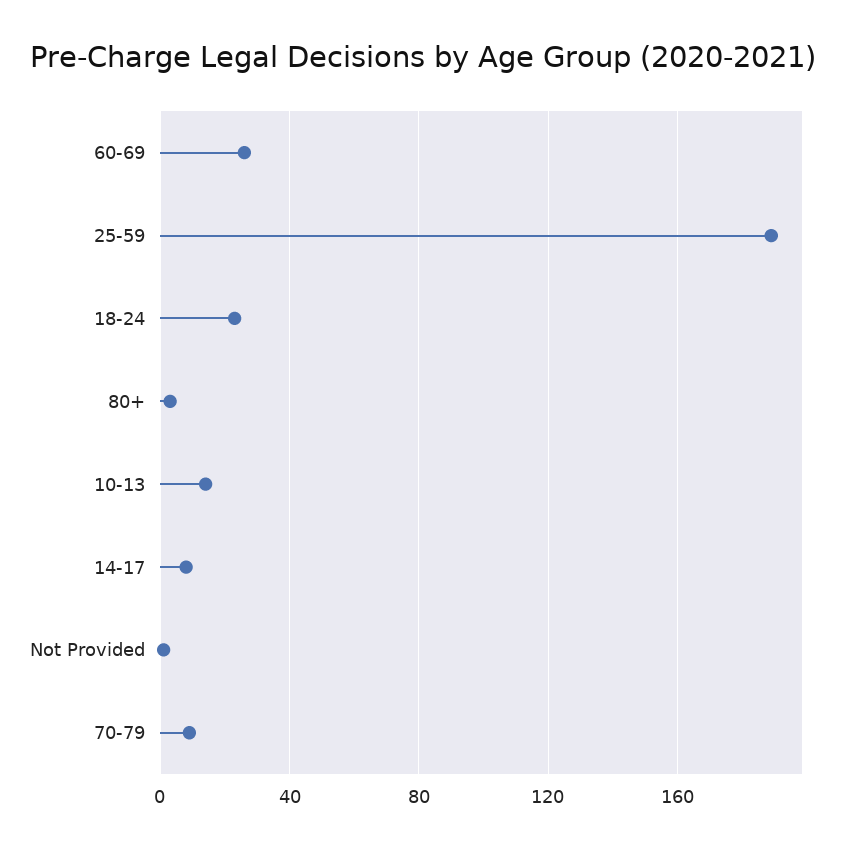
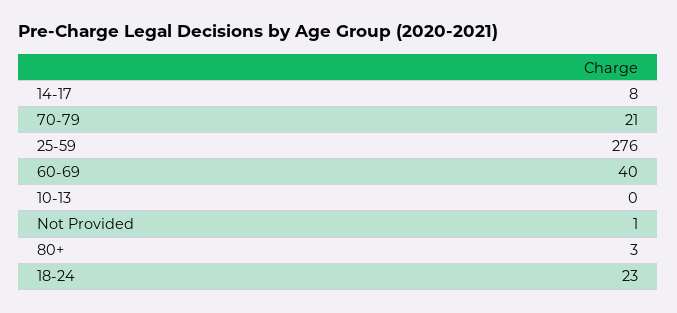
60-69: 25 -> 40
25-59: 190 -> 276
10-13: 15 -> 0
70-79: 10 -> 21

